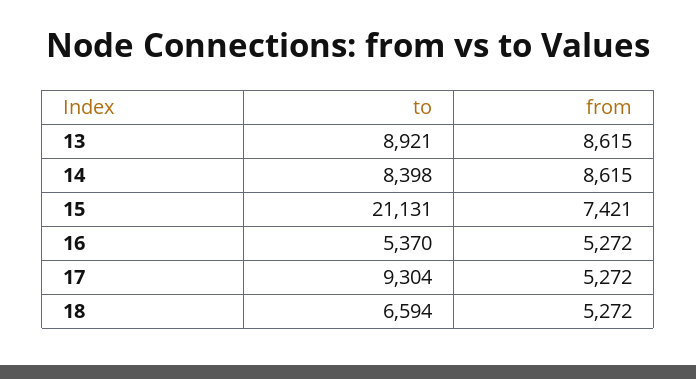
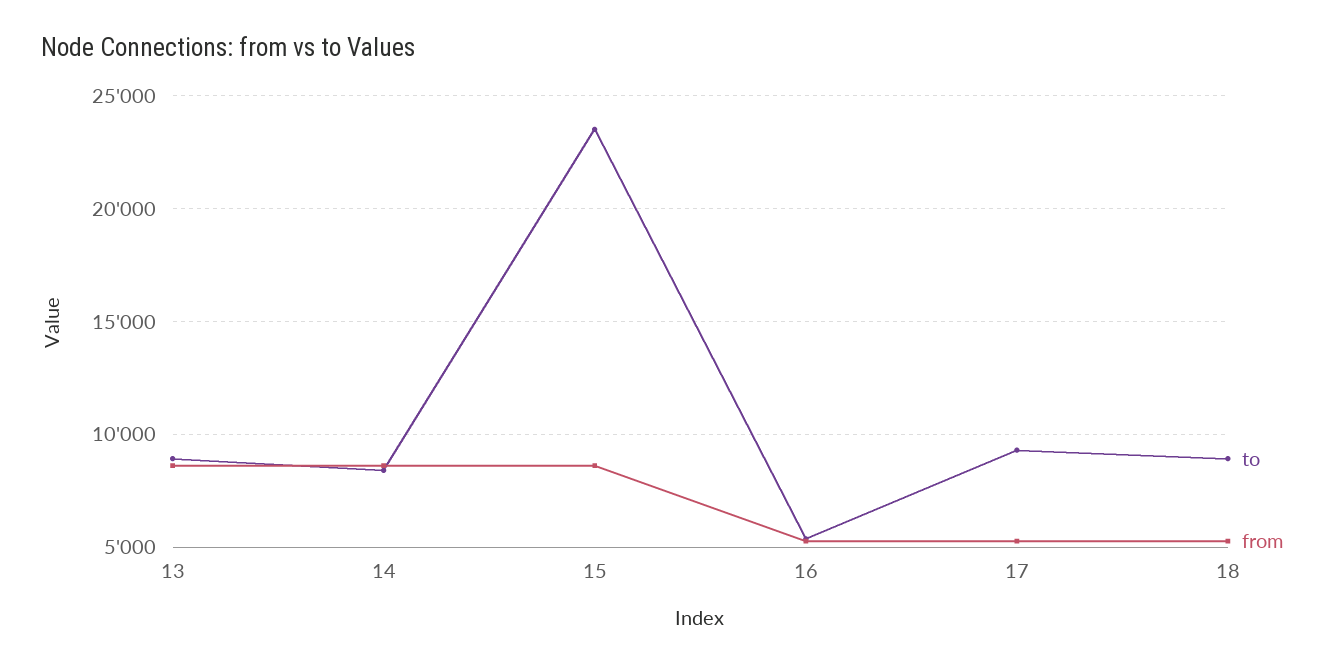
to, 15: 21131 -> 23500
from, 15: 7421 -> 8500
to, 18: 6594 -> 9000

